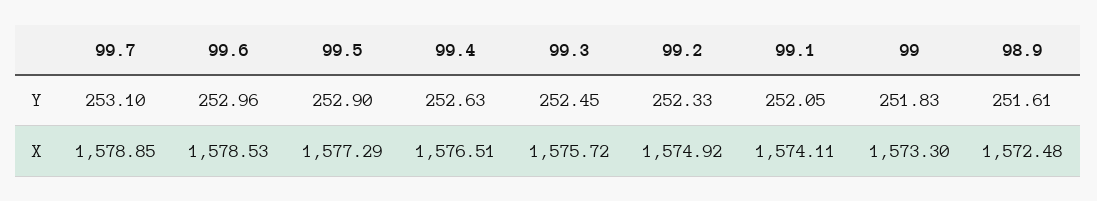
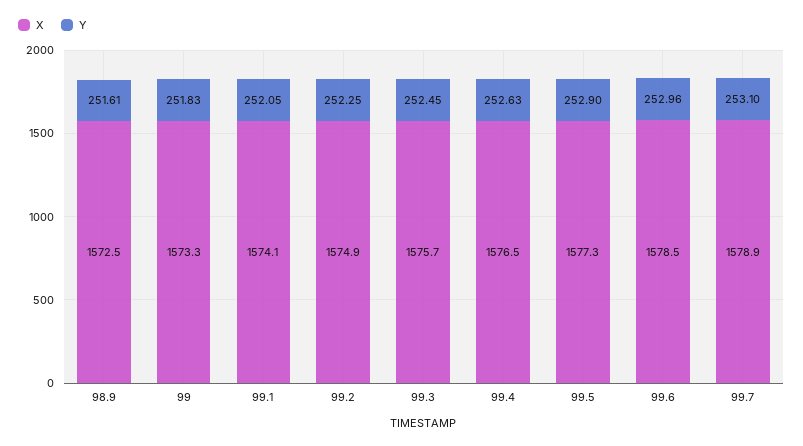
Y, 99.2: 252.33 -> 252.25

